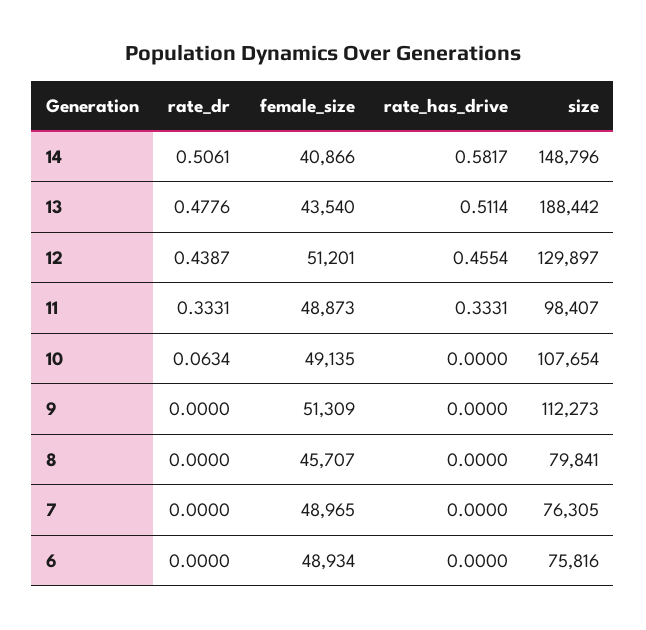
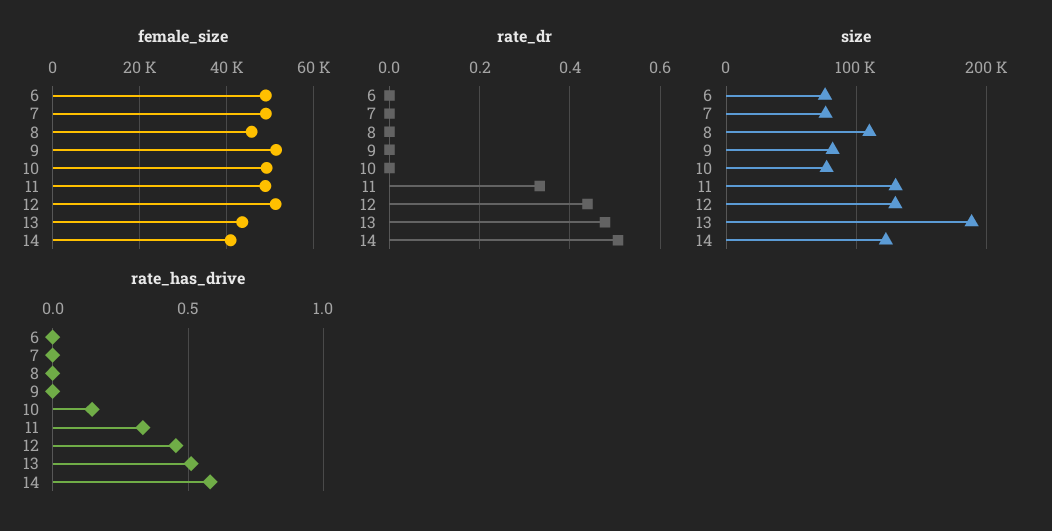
size, 14: 148796 -> 120000
size, 11: 98407 -> 130000
rate_dr, 10: 0.0634 -> 0
rate_has_drive, 10: 0 -> 0.15
size, 10: 107654 -> 80000
size, 9: 112273 -> 80000
size, 8: 79841 -> 110000

